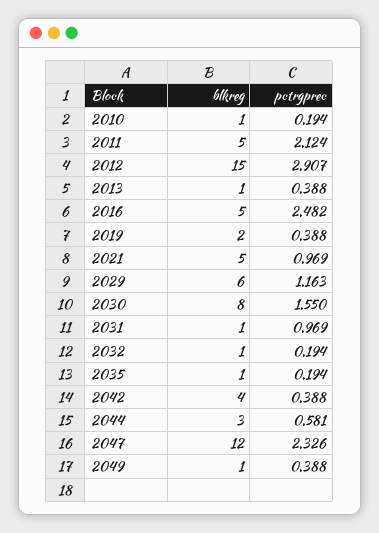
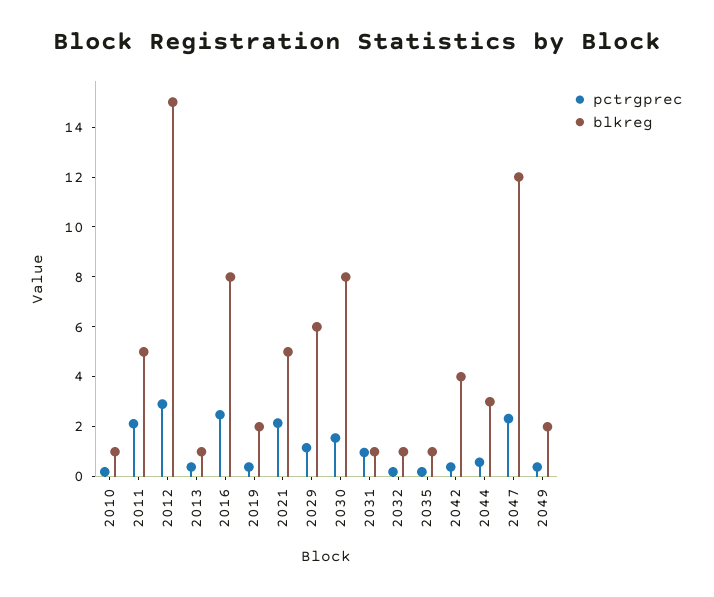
blkreg, 2016: 5 -> 8
pctrgprec, 2021: 0.969 -> 2
blkreg, 2049: 1 -> 2

